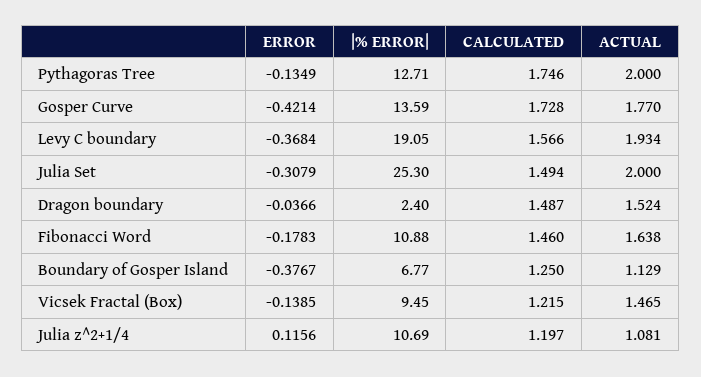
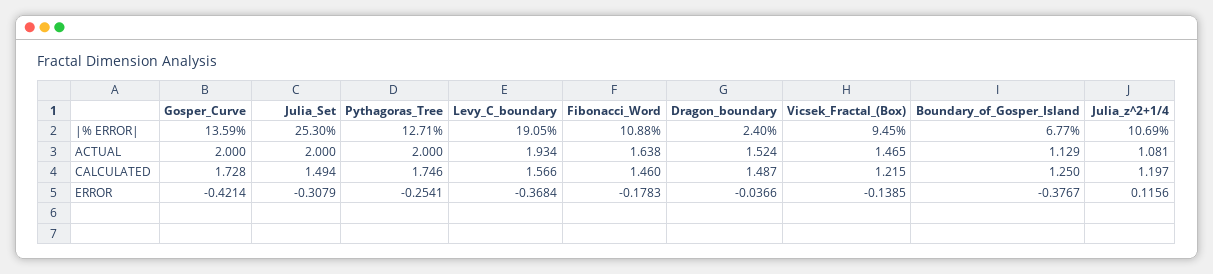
ERROR, Pythagoras Tree: -0.1349 -> -0.2541
ACTUAL, Gosper Curve: 1.77 -> 2

